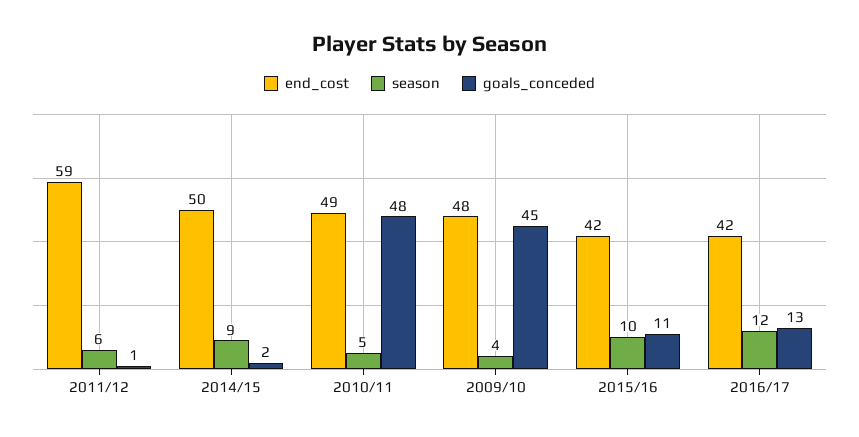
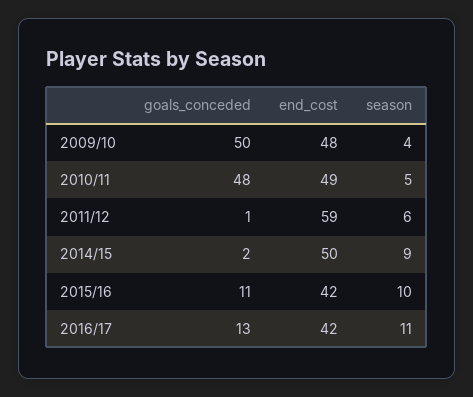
goals_conceded, 2009/10: 45 -> 50
season, 2016/17: 12 -> 11

